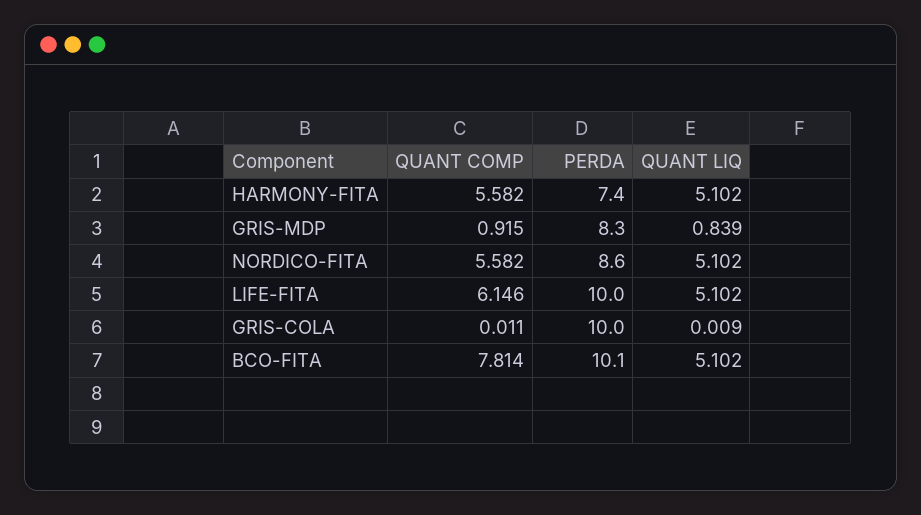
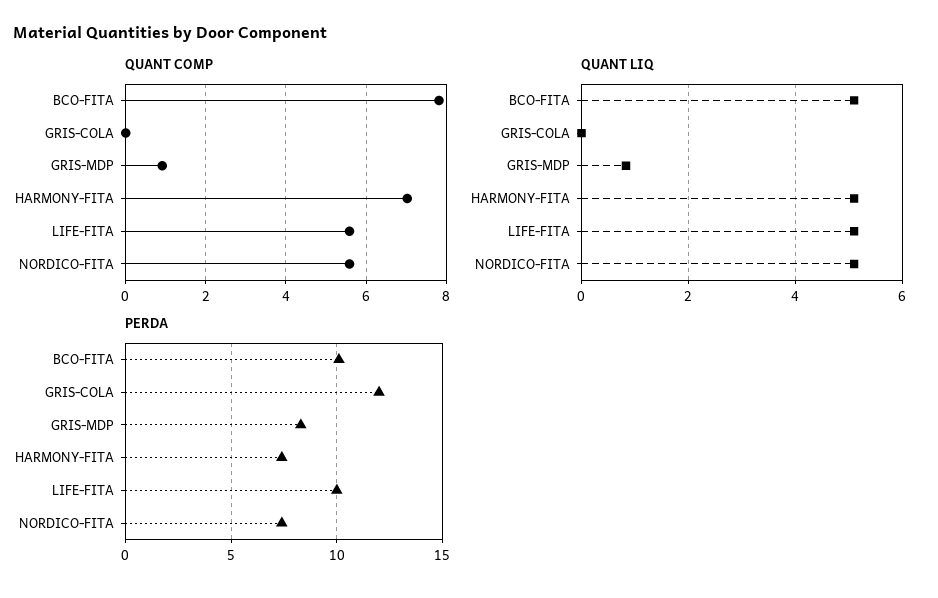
QUANT COMP, HARMONY-FITA: 5.582 -> 7
PERDA, NORDICO-FITA: 8.6 -> 7.5
QUANT COMP, LIFE-FITA: 6.146 -> 5.6
PERDA, GRIS-COLA: 10 -> 12

